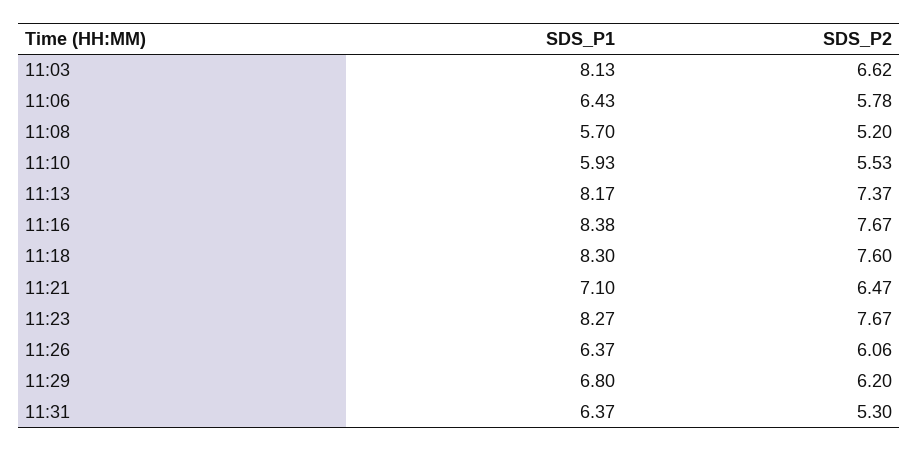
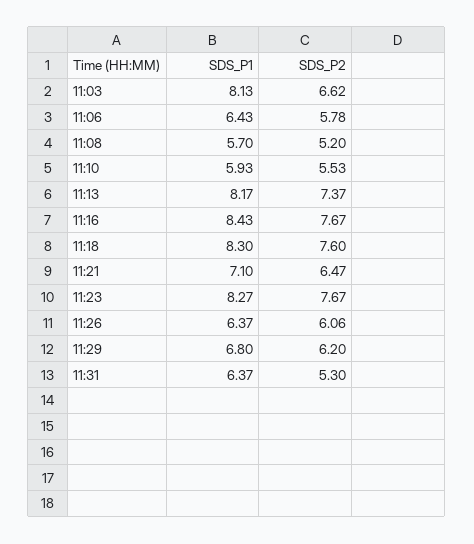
SDS_P1, 11:16: 8.38 -> 8.43

